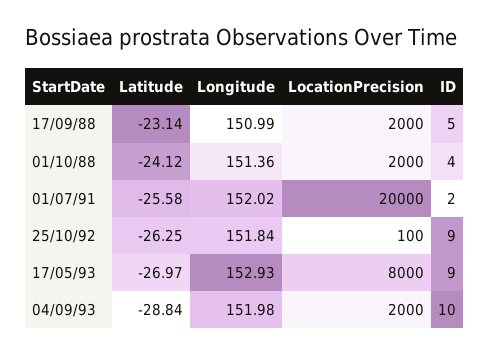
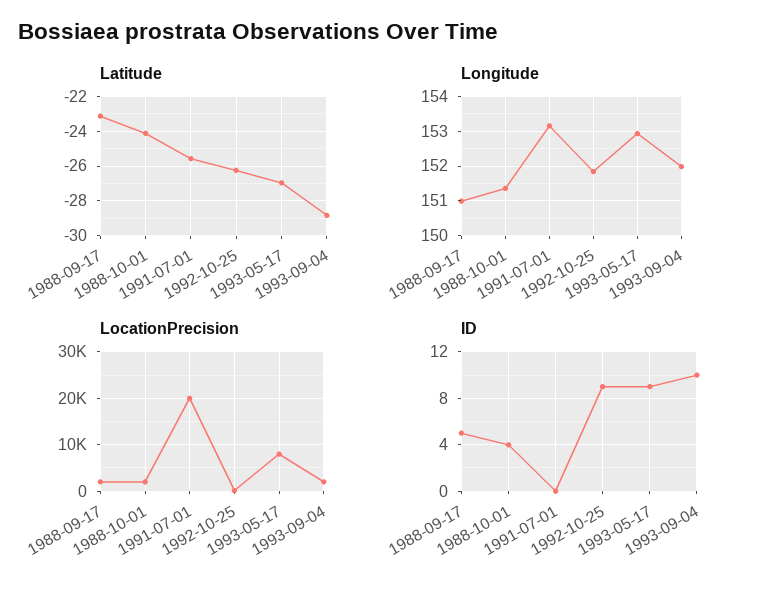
Longitude, 01/07/91: 152.02 -> 153.2
ID, 01/07/91: 2 -> 0

